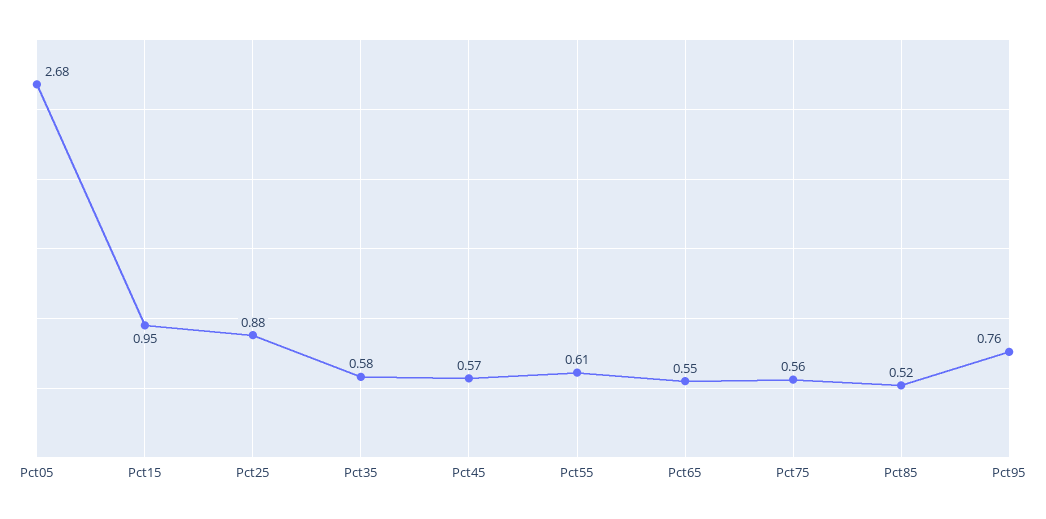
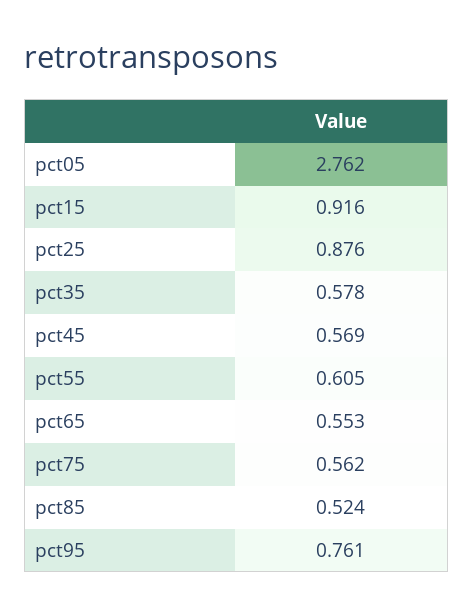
Pct05: 2.68 -> 2.762
Pct15: 0.95 -> 0.916

